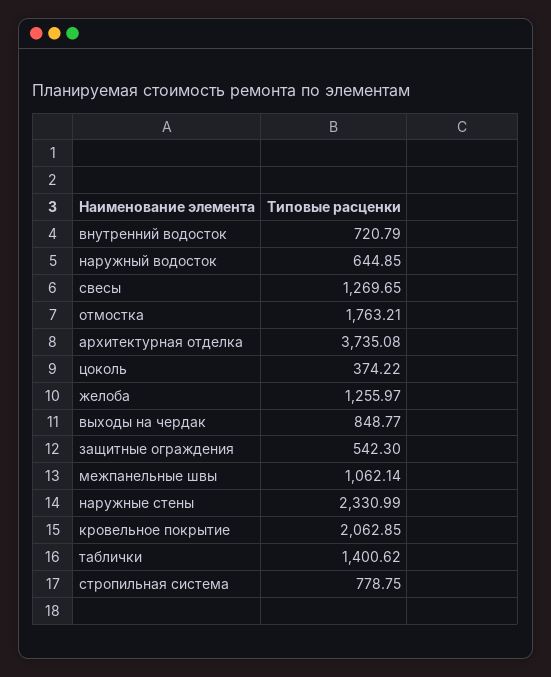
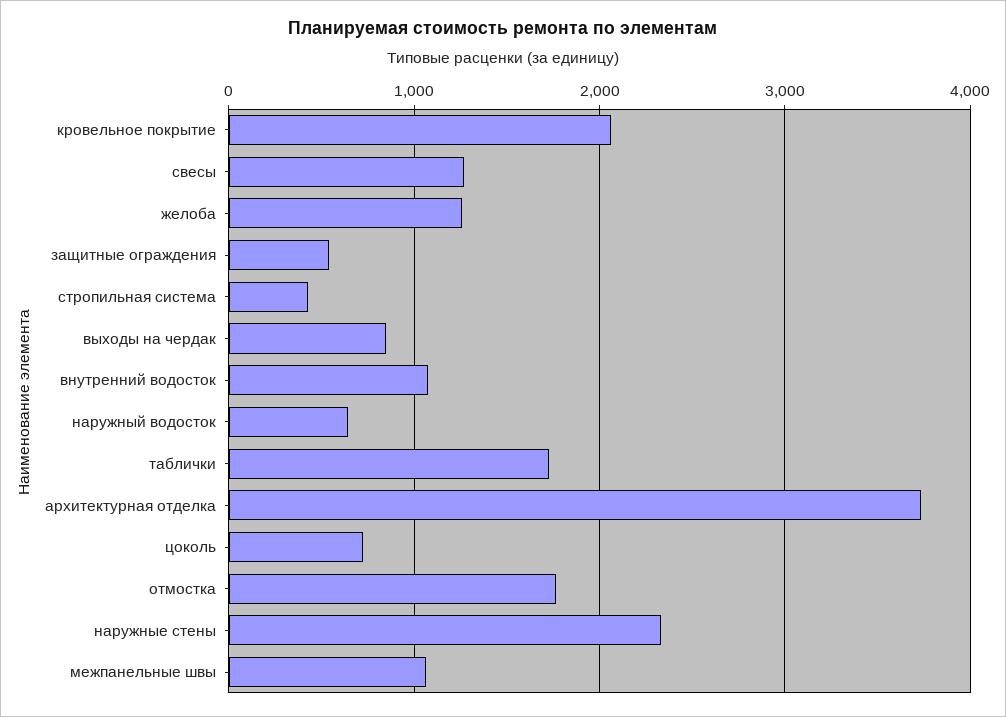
внутренний водосток: 720.79 -> 1100
цоколь: 374.22 -> 700
таблички: 1400.62 -> 1700
стропильная система: 778.75 -> 400

